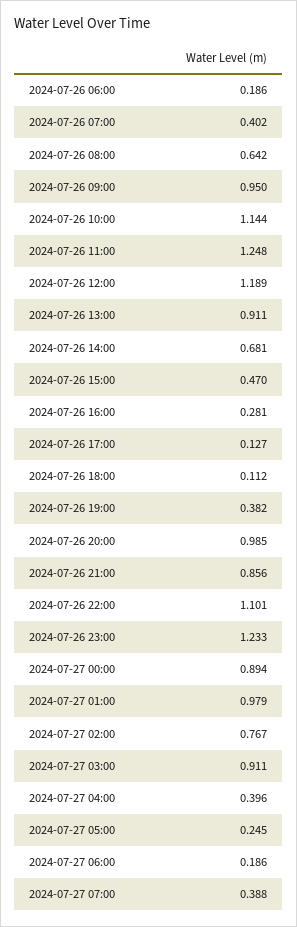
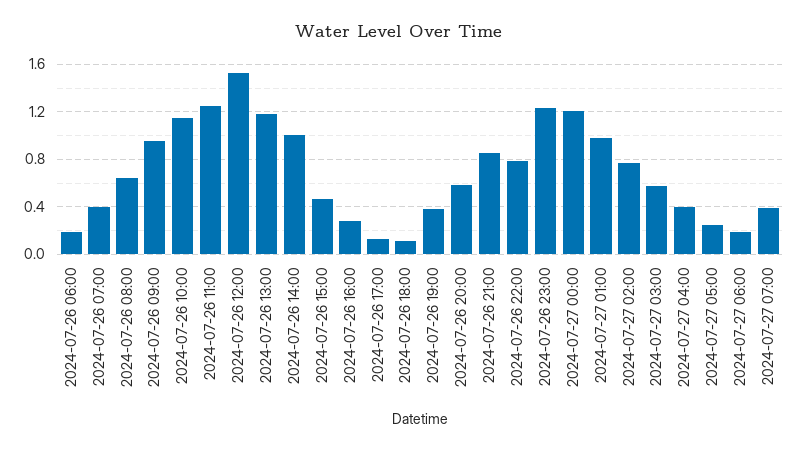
2024-07-26 12:00: 1.189 -> 1.5
2024-07-26 13:00: 0.911 -> 1.2
2024-07-26 14:00: 0.681 -> 1
2024-07-26 20:00: 0.985 -> 0.6
2024-07-26 22:00: 1.101 -> 0.8
2024-07-27 00:00: 0.894 -> 1.2
2024-07-27 03:00: 0.911 -> 0.6

